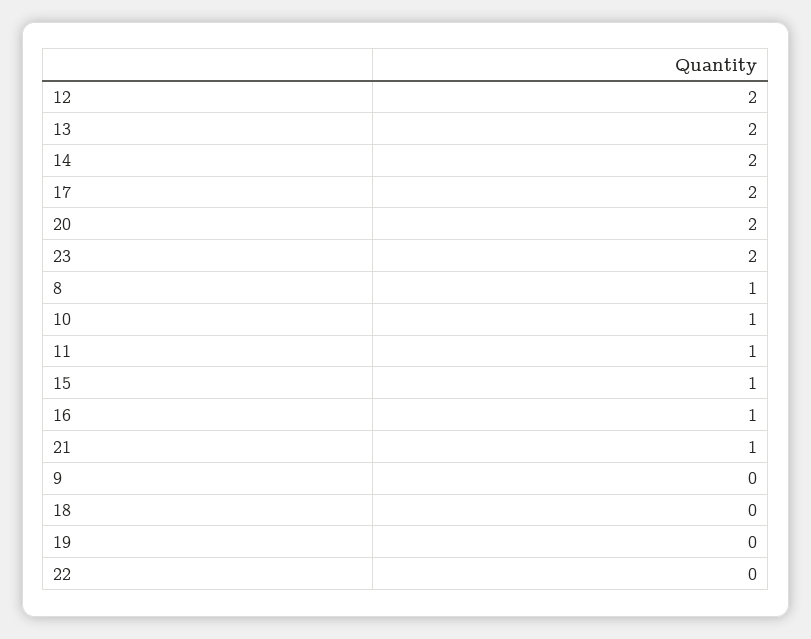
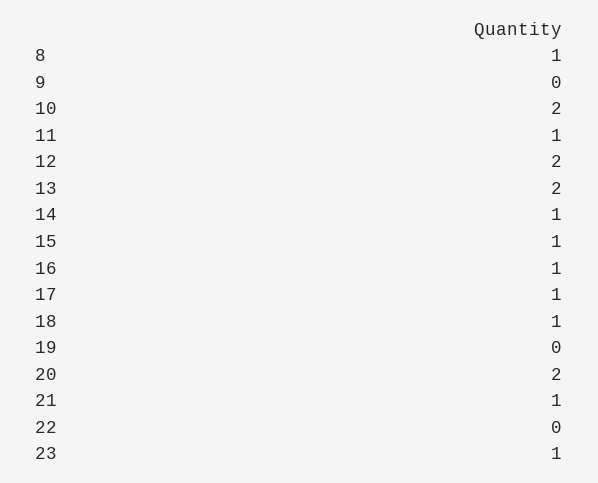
14: 2 -> 1
17: 2 -> 1
23: 2 -> 1
10: 1 -> 2
18: 0 -> 1

